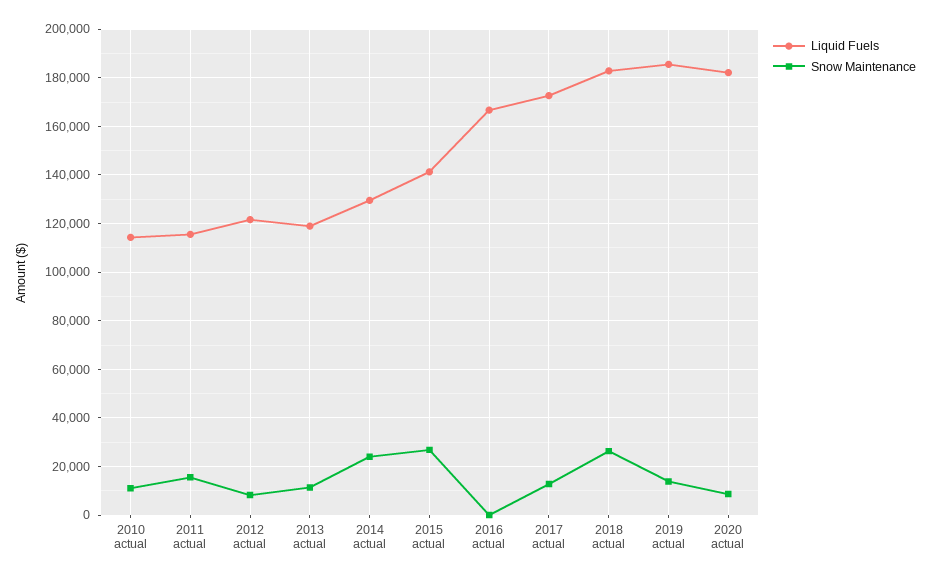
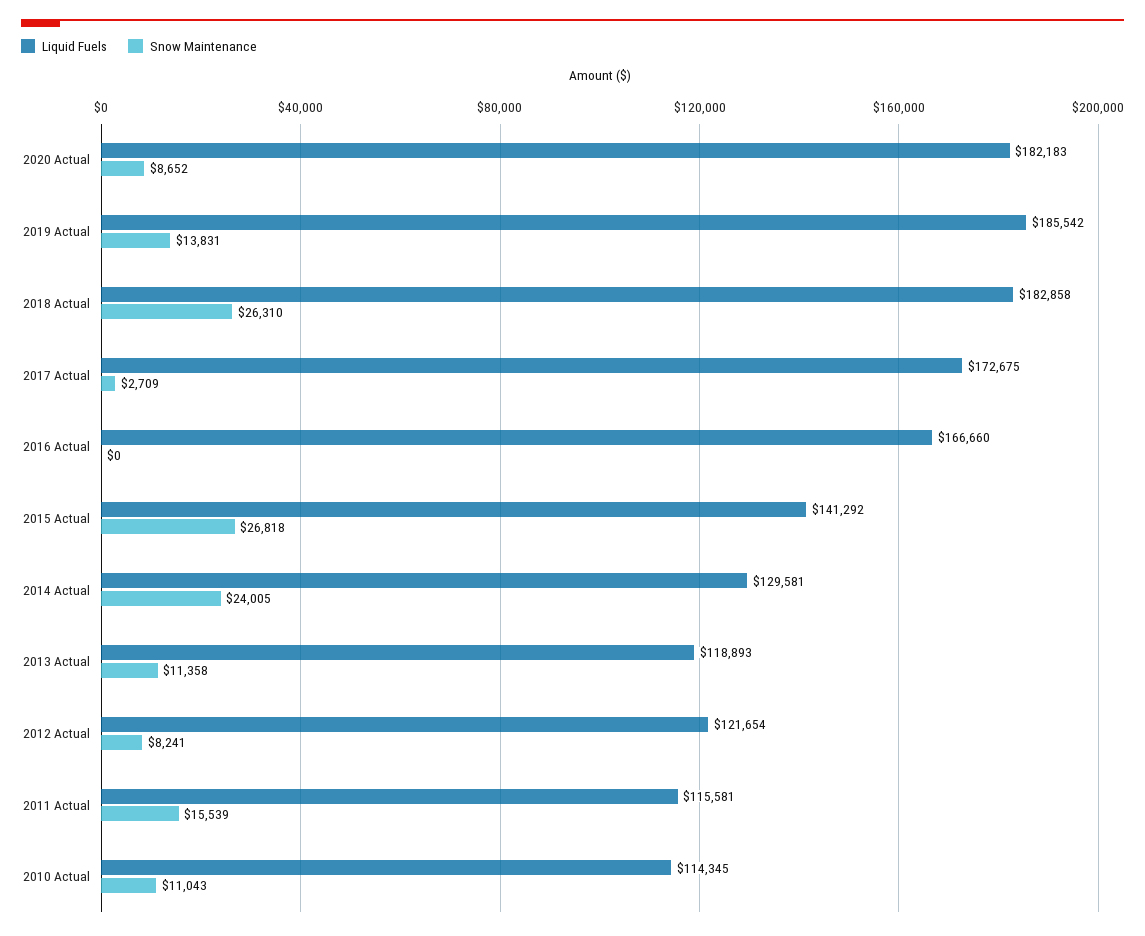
Snow Maintenance, 2017 actual: 12500 -> 2709

